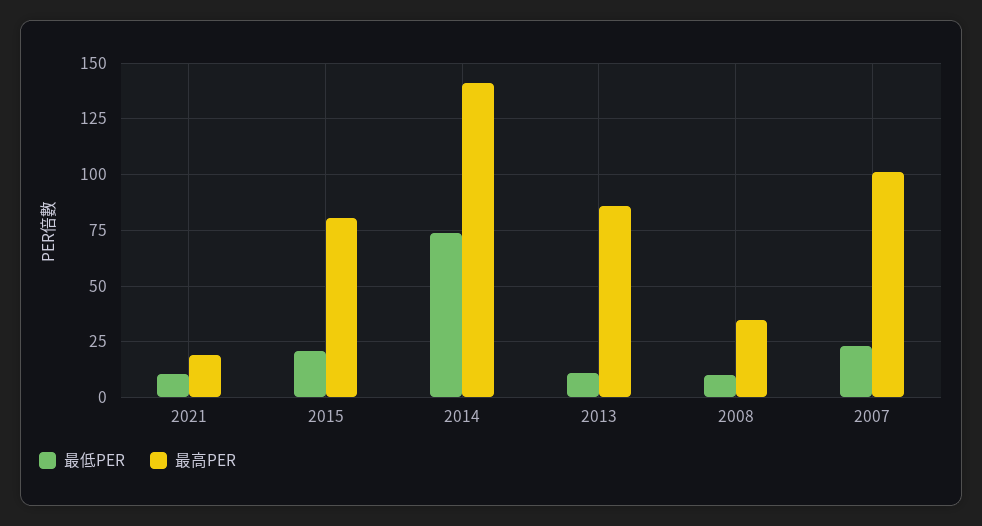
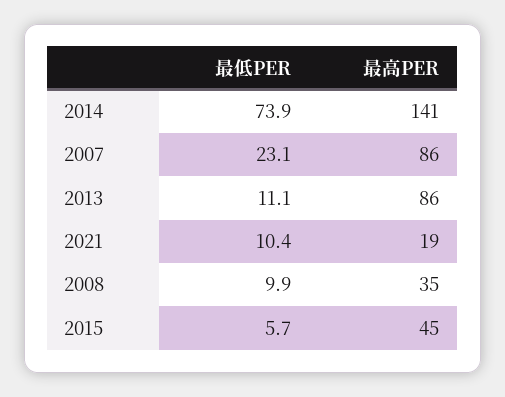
最低PER, 2015: 20 -> 5.7
最高PER, 2015: 80 -> 45
最高PER, 2007: 100 -> 86

